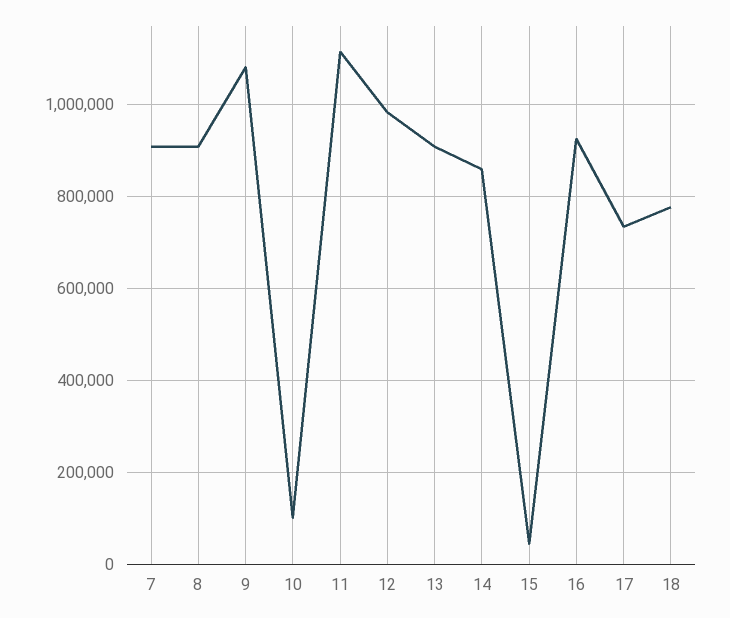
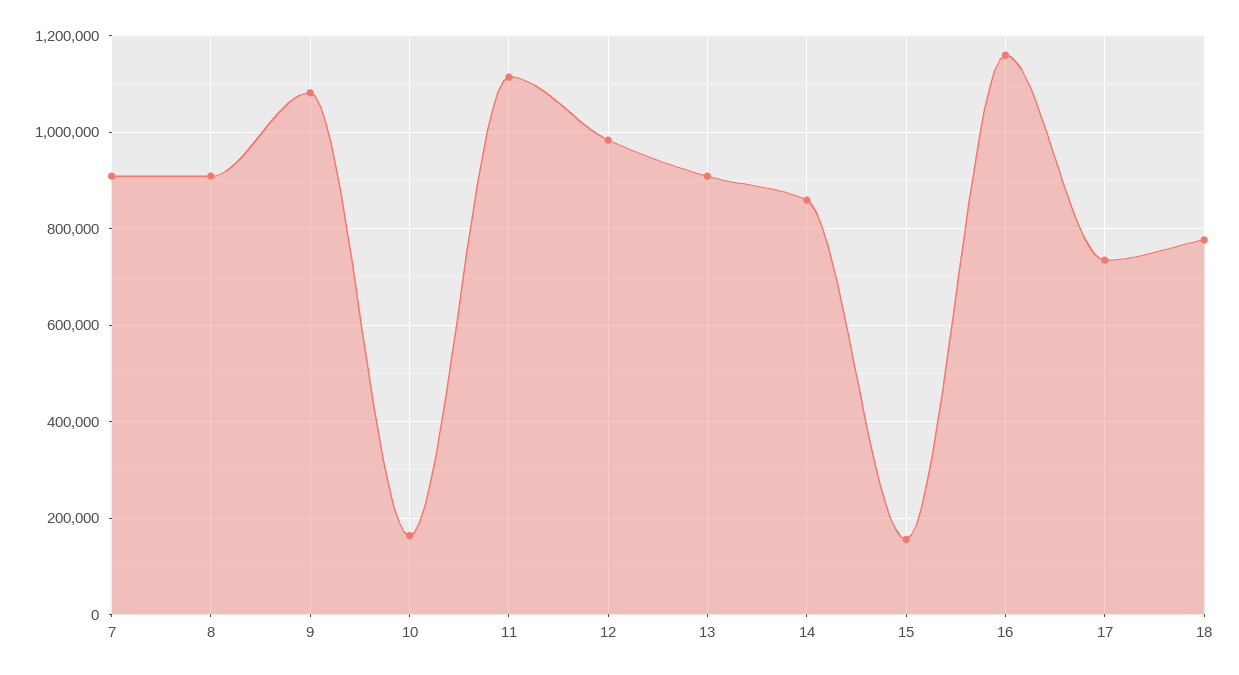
10: 100000 -> 160000
15: 40000 -> 160000
16: 920000 -> 1160000

